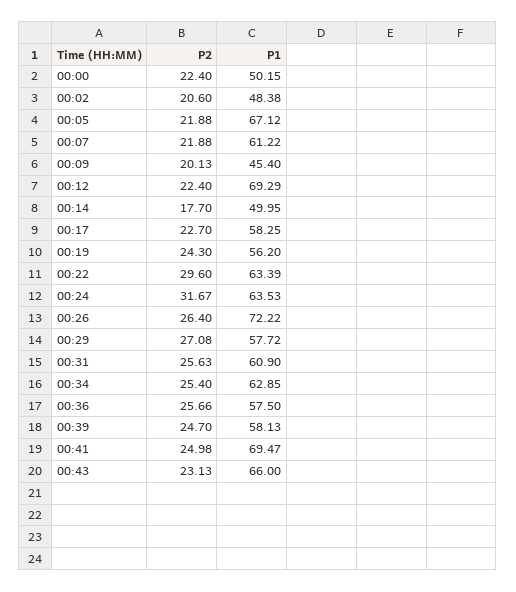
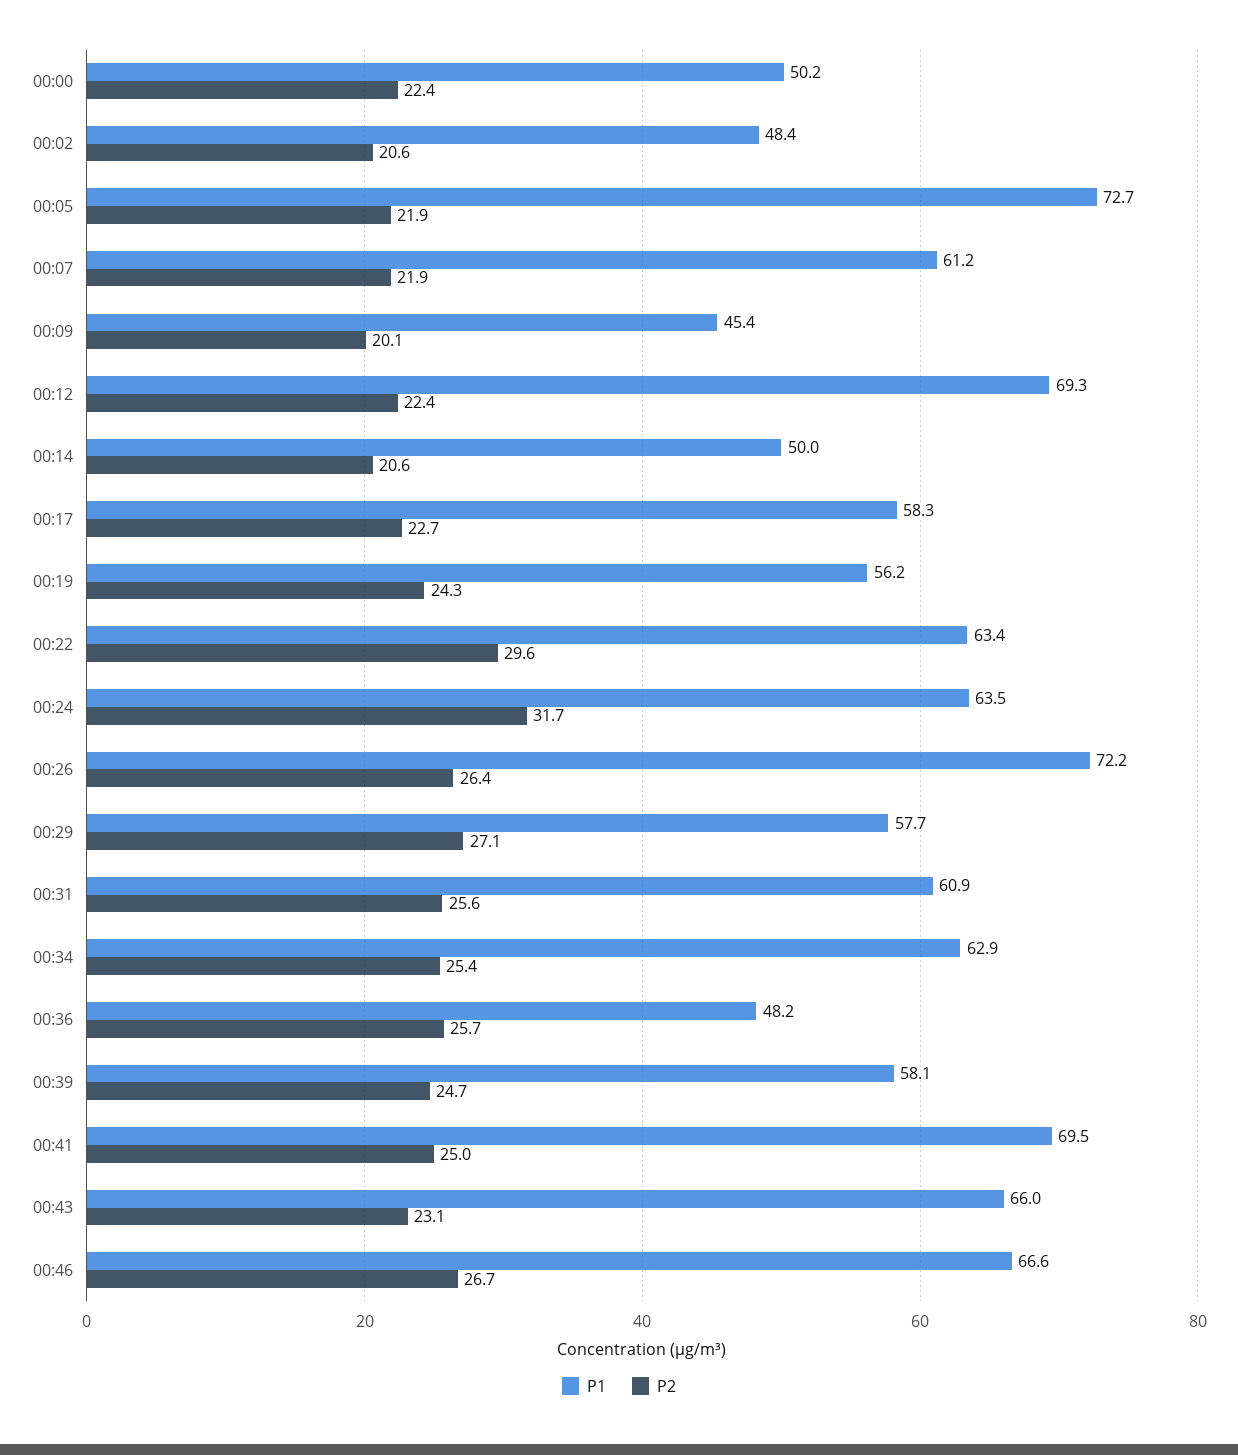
P1, 00:05: 67.12 -> 72.7
P2, 00:14: 17.7 -> 20.6
P1, 00:36: 57.5 -> 48.2
P1, 00:46: none -> 66.6
P2, 00:46: none -> 26.7

